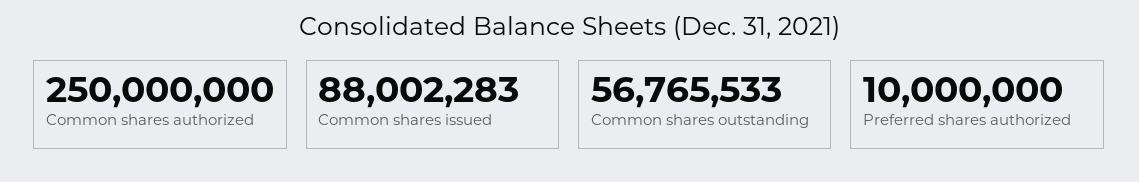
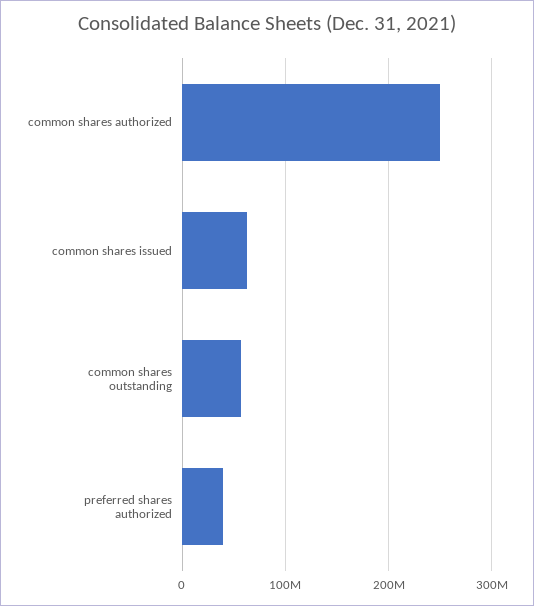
Common shares issued: 88002283 -> 60000000
Preferred shares authorized: 10000000 -> 40000000

